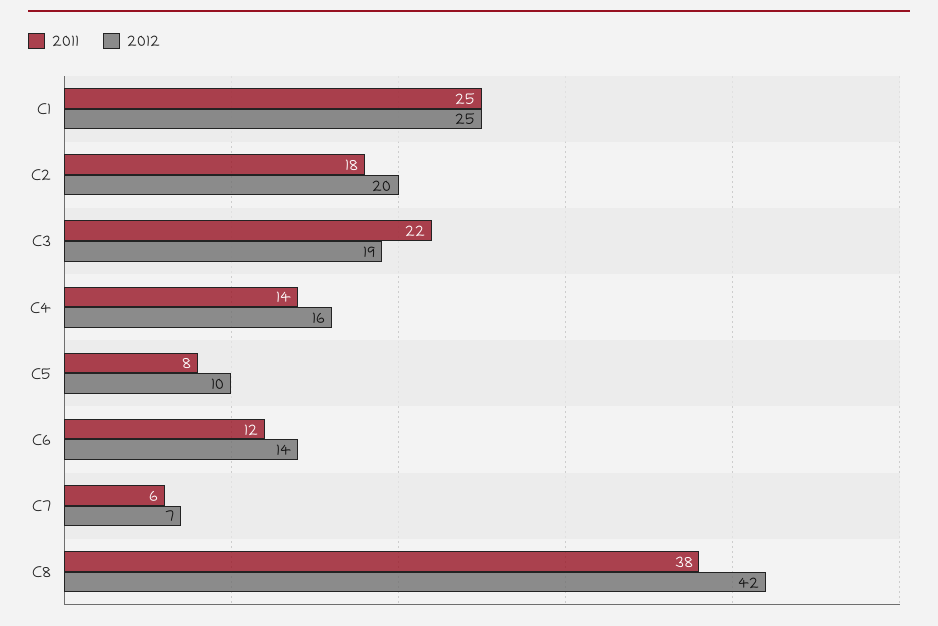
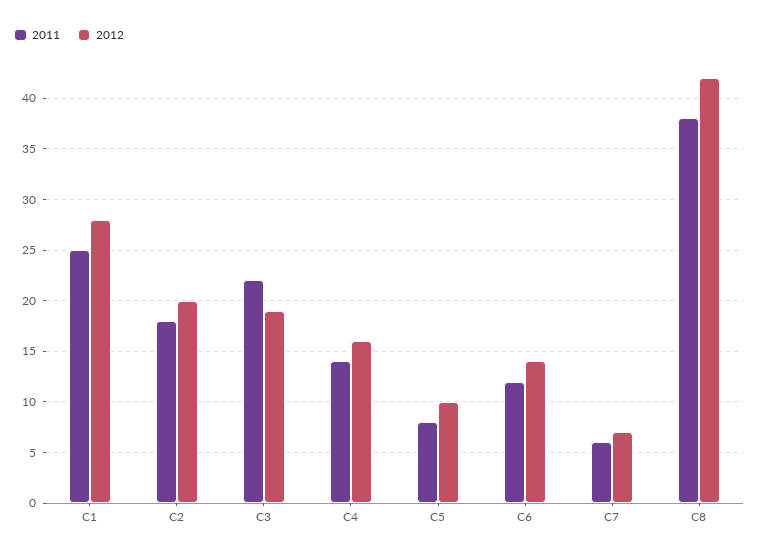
2012, C1: 25 -> 28

